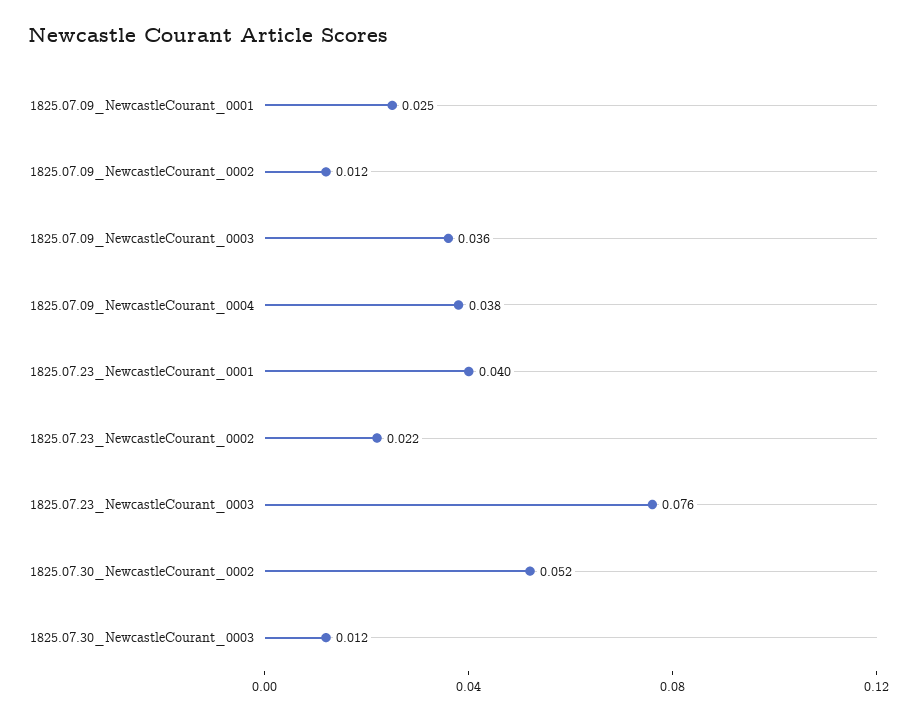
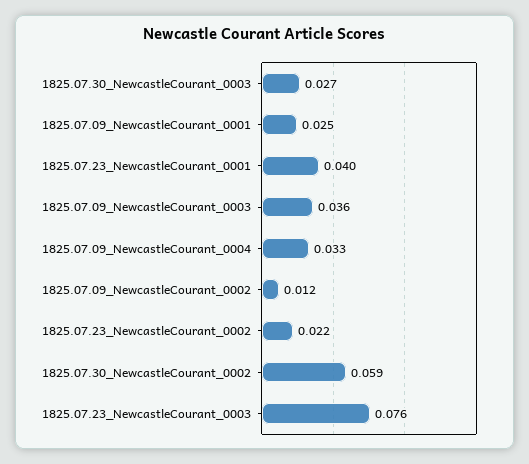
1825.07.09_NewcastleCourant_0004: 0.038 -> 0.033
1825.07.30_NewcastleCourant_0002: 0.052 -> 0.059
1825.07.30_NewcastleCourant_0003: 0.012 -> 0.027

